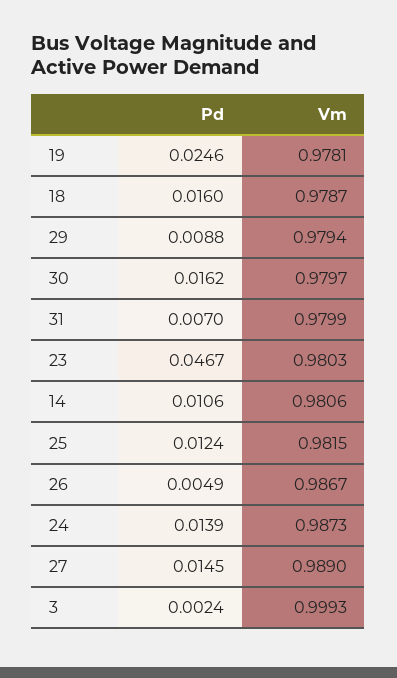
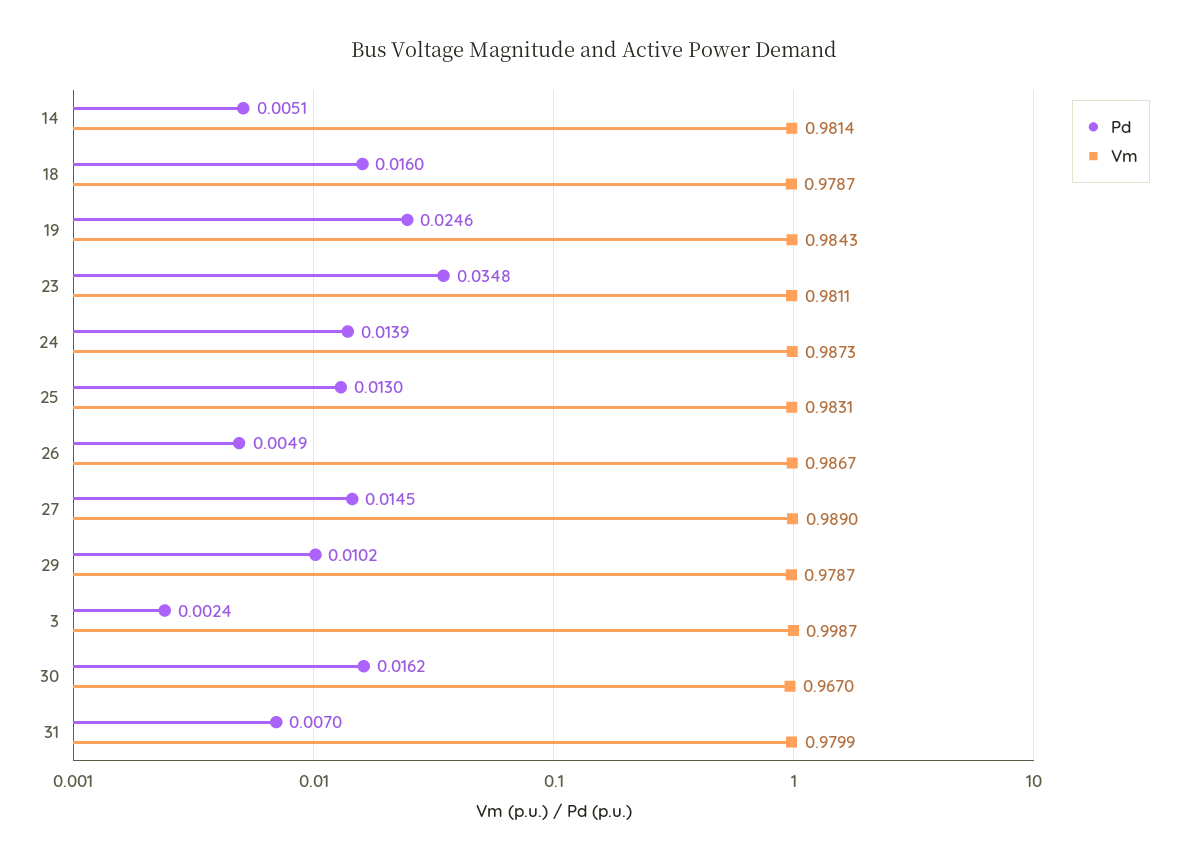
Vm, 19: 0.9781 -> 0.9843
Pd, 29: 0.0088 -> 0.0102
Vm, 29: 0.9794 -> 0.9787
Vm, 30: 0.9797 -> 0.967
Pd, 23: 0.0467 -> 0.0348
Vm, 23: 0.9803 -> 0.9811
Pd, 14: 0.0106 -> 0.0051
Vm, 14: 0.9806 -> 0.9814
Pd, 25: 0.0124 -> 0.013
Vm, 25: 0.9815 -> 0.9831
Vm, 3: 0.9993 -> 0.9987

